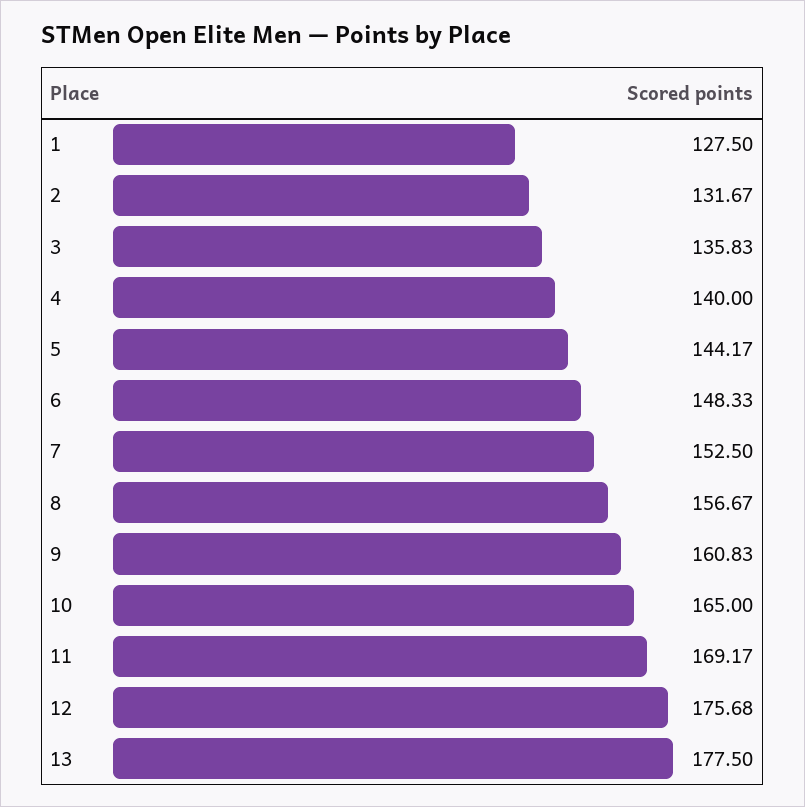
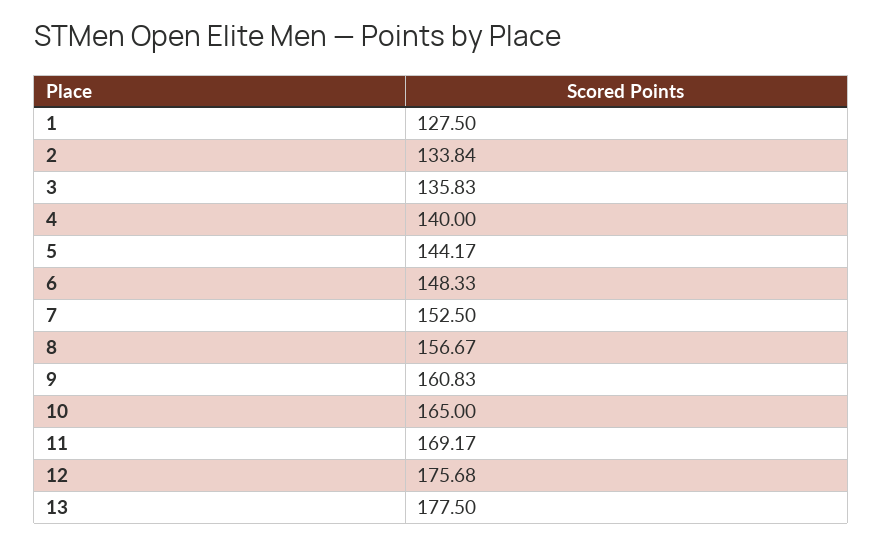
2: 131.67 -> 133.84

